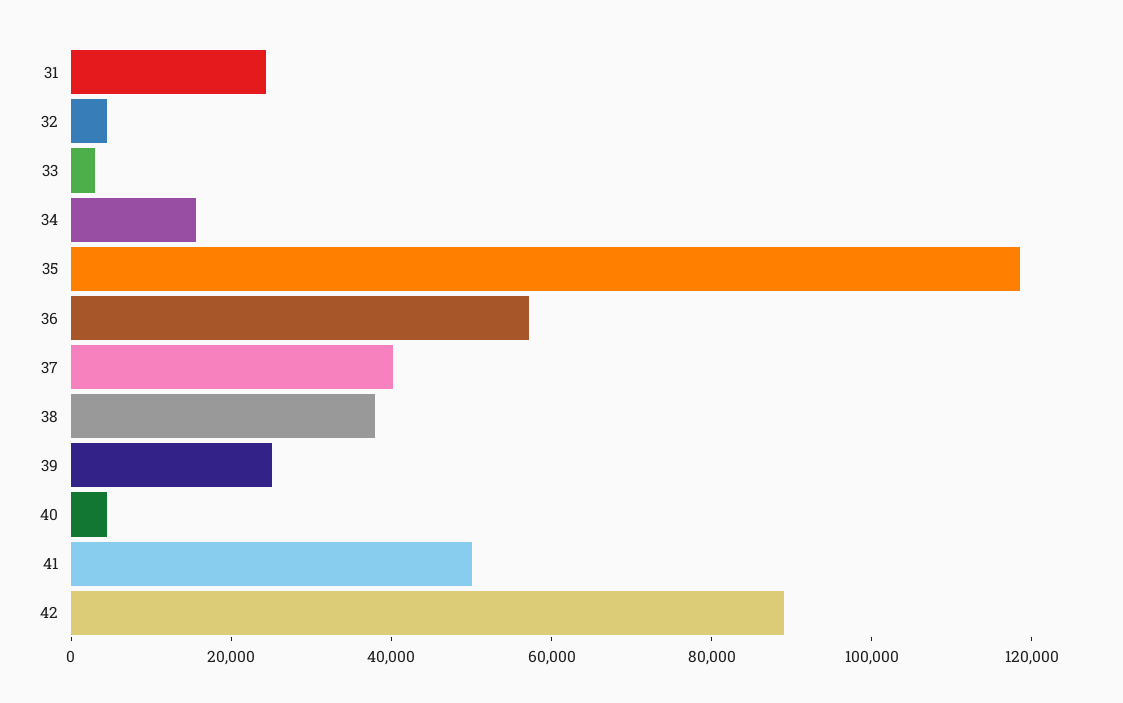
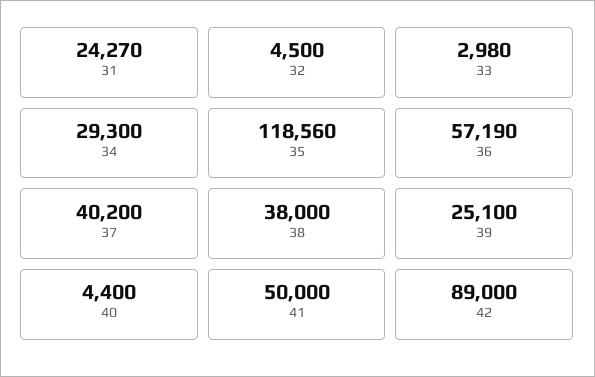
34: 15000 -> 29300

